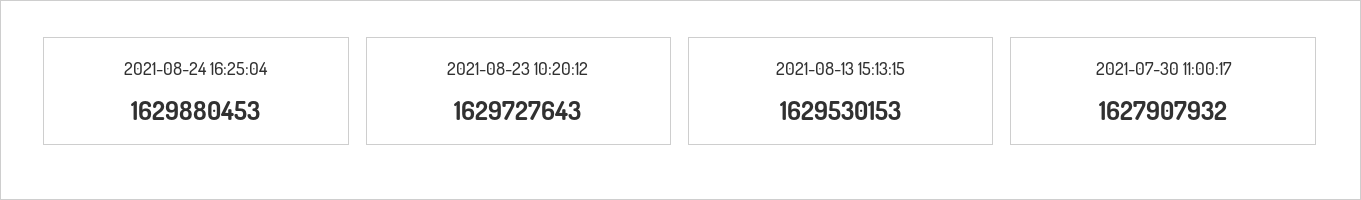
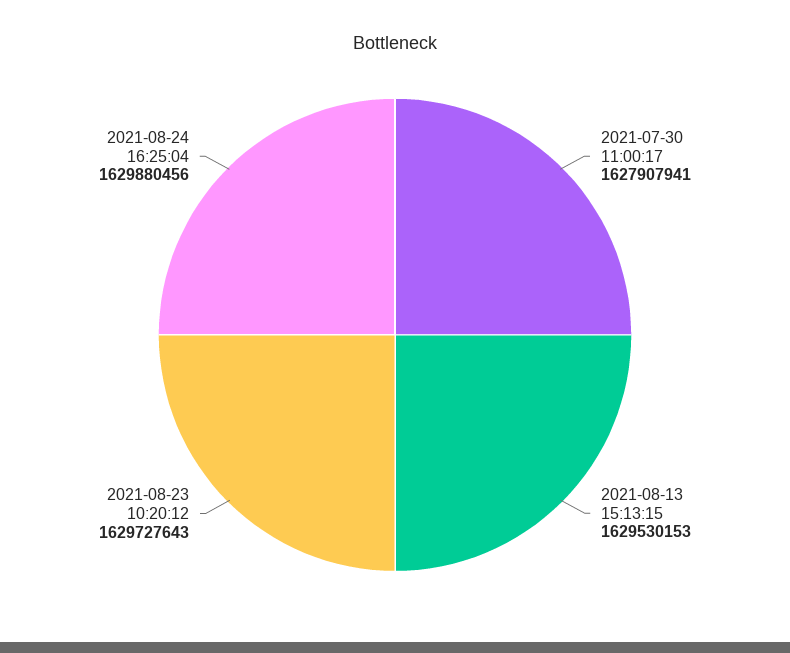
2021-08-24 16:25:04: 1629880453 -> 1629880456
2021-07-30 11:00:17: 1627907932 -> 1627907941

